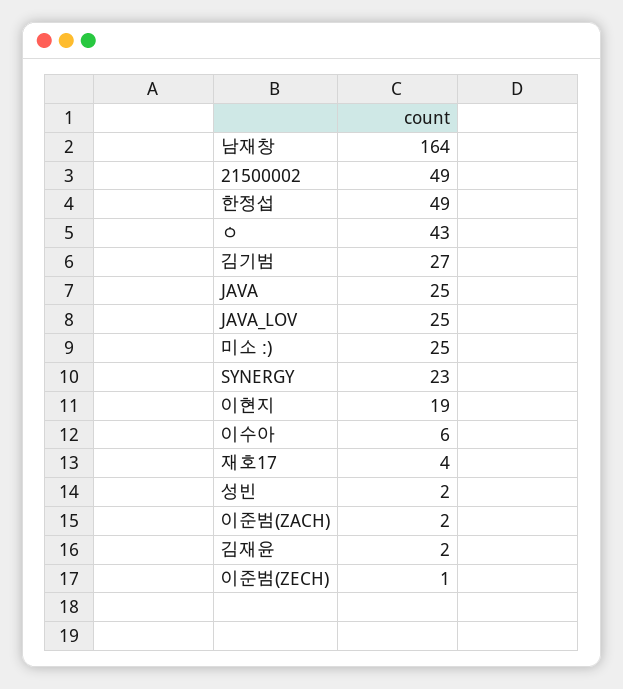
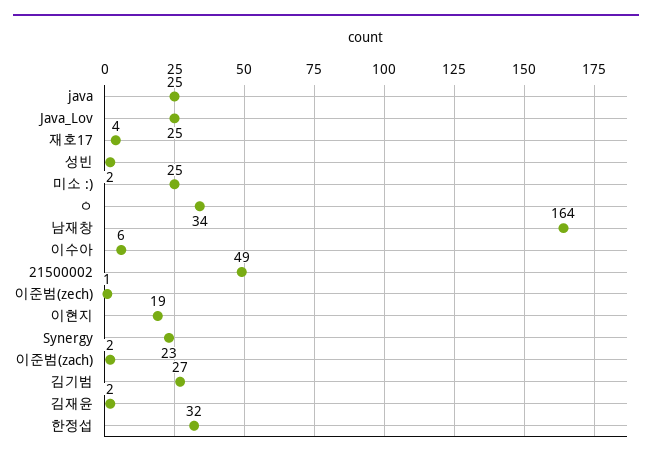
한정섭: 49 -> 32
ㅇ: 43 -> 34

